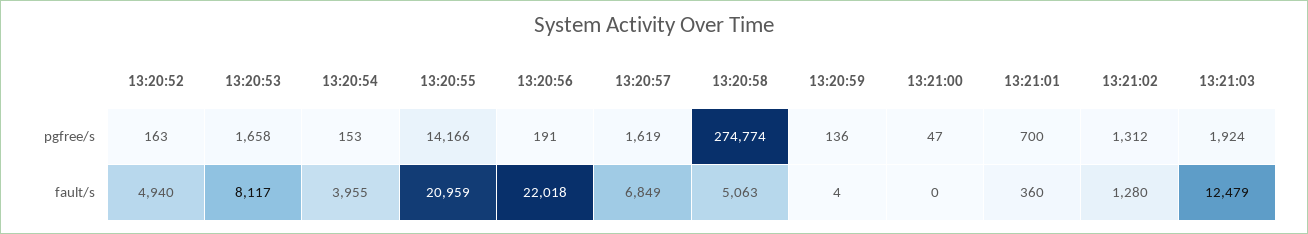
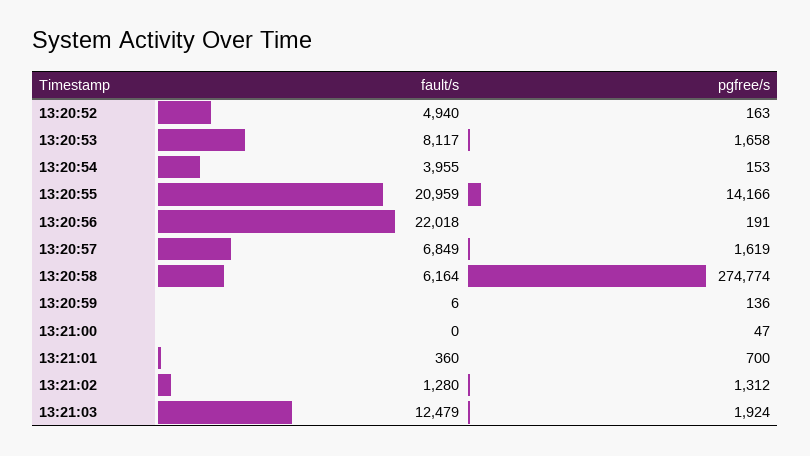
13:20:58, fault/s: 5063 -> 6164
13:20:59, fault/s: 4 -> 6

